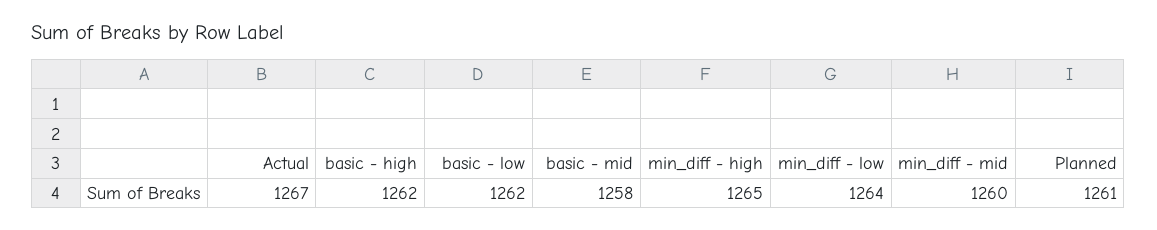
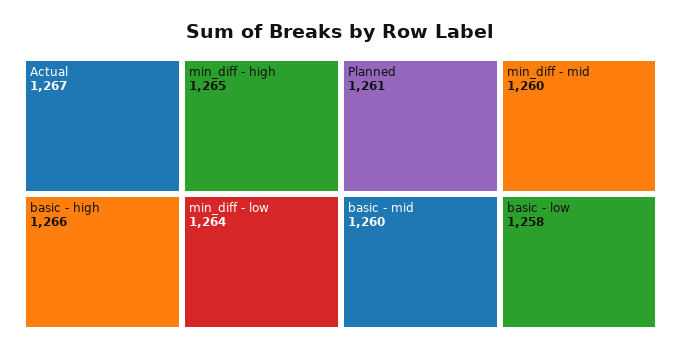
basic - high: 1262 -> 1266
basic - low: 1262 -> 1258
basic - mid: 1258 -> 1260

